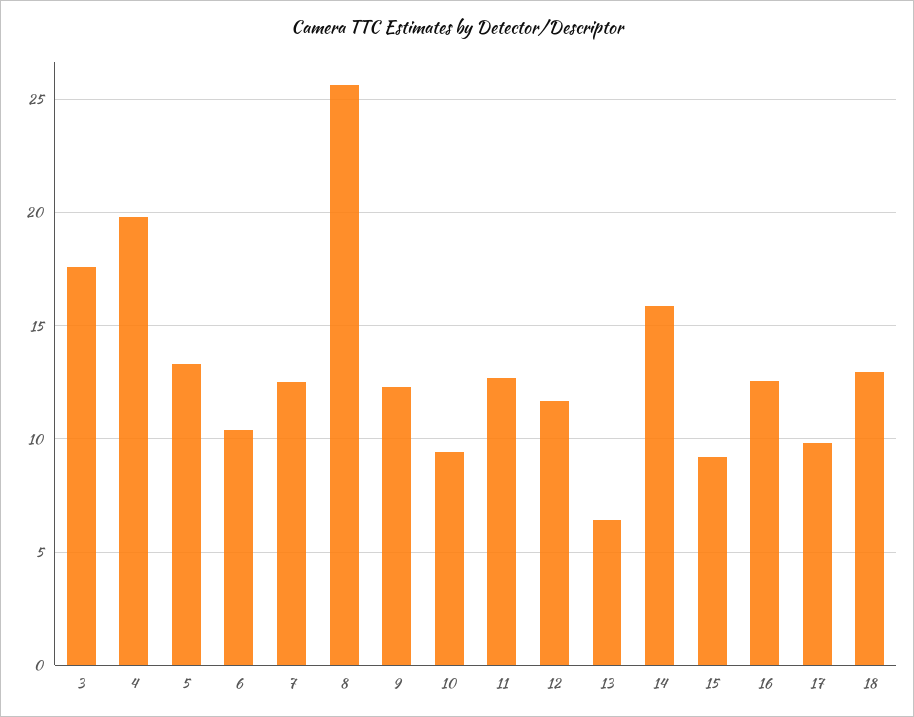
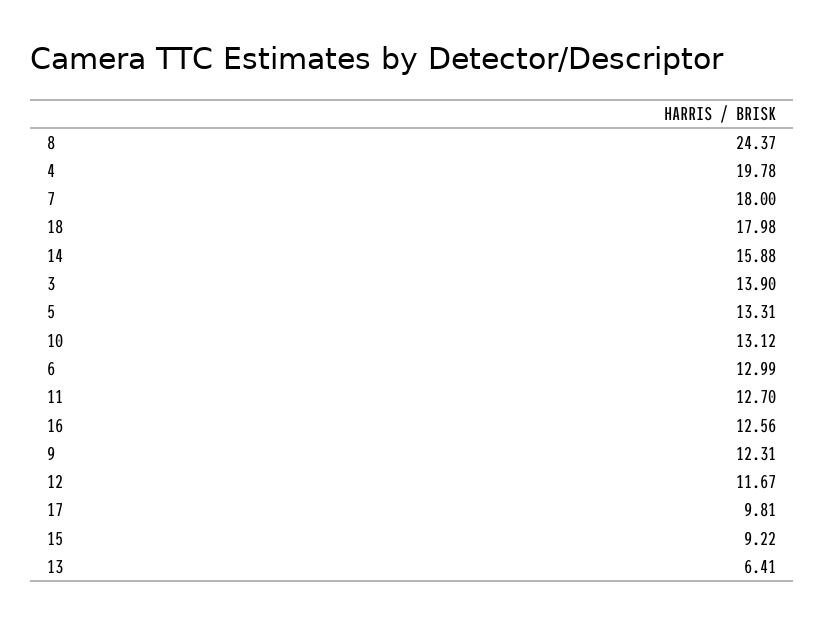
3: 17.5 -> 13.9
6: 10.5 -> 12.99
7: 12.5 -> 18
8: 25.5 -> 24.37
10: 9.5 -> 13.12
18: 13 -> 17.98

